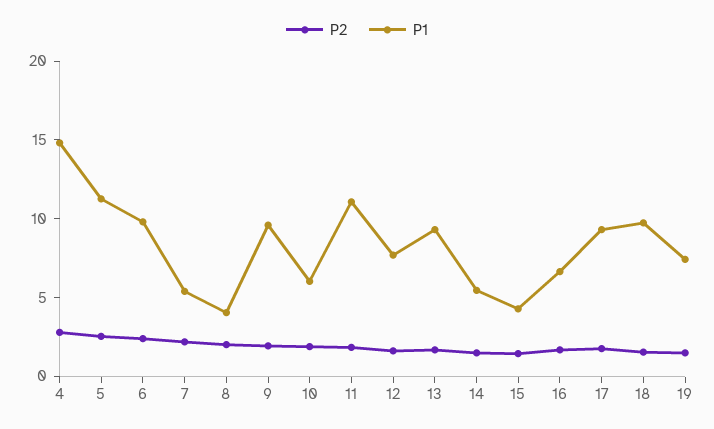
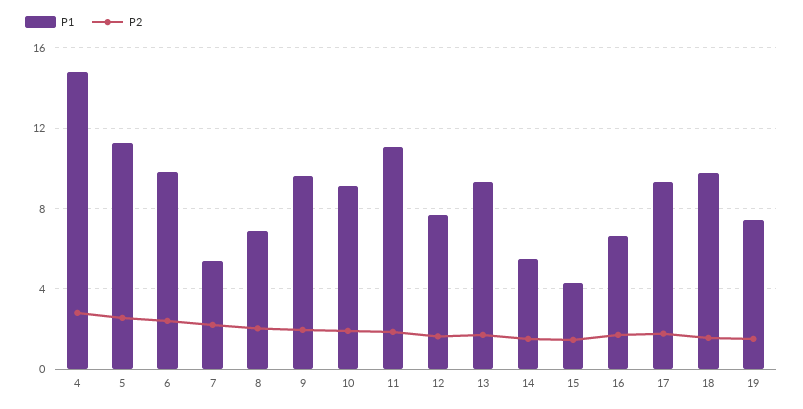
P1, 8: 4 -> 7
P1, 10: 6 -> 9

